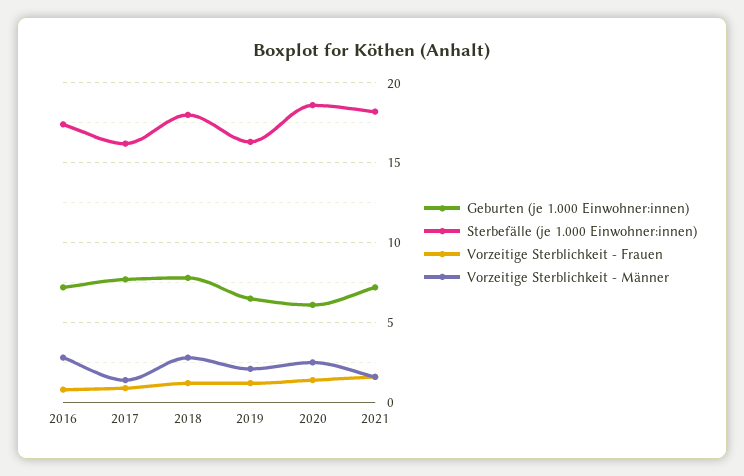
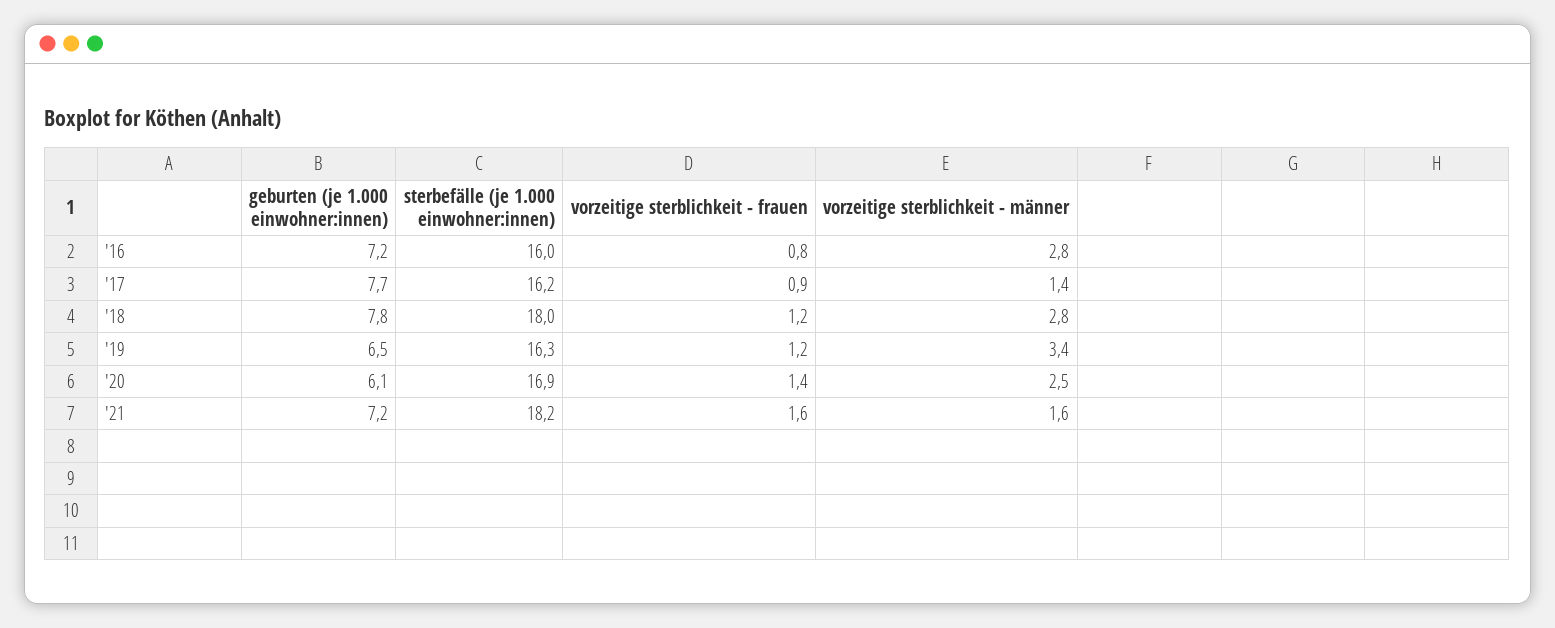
Sterbefälle (je 1.000 Einwohner:innen), 2016: 17.5 -> 16
Vorzeitige Sterblichkeit - Männer, 2019: 2 -> 3.4
Sterbefälle (je 1.000 Einwohner:innen), 2020: 18.5 -> 16.9

